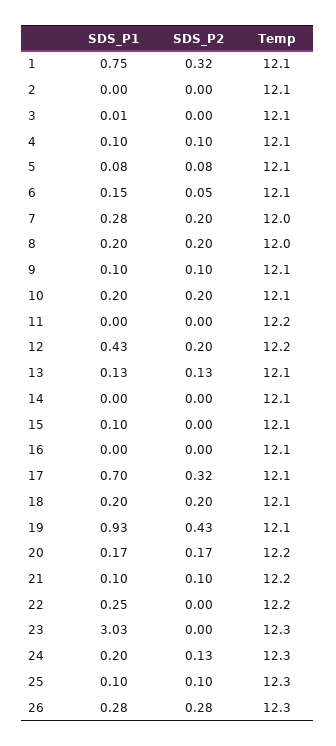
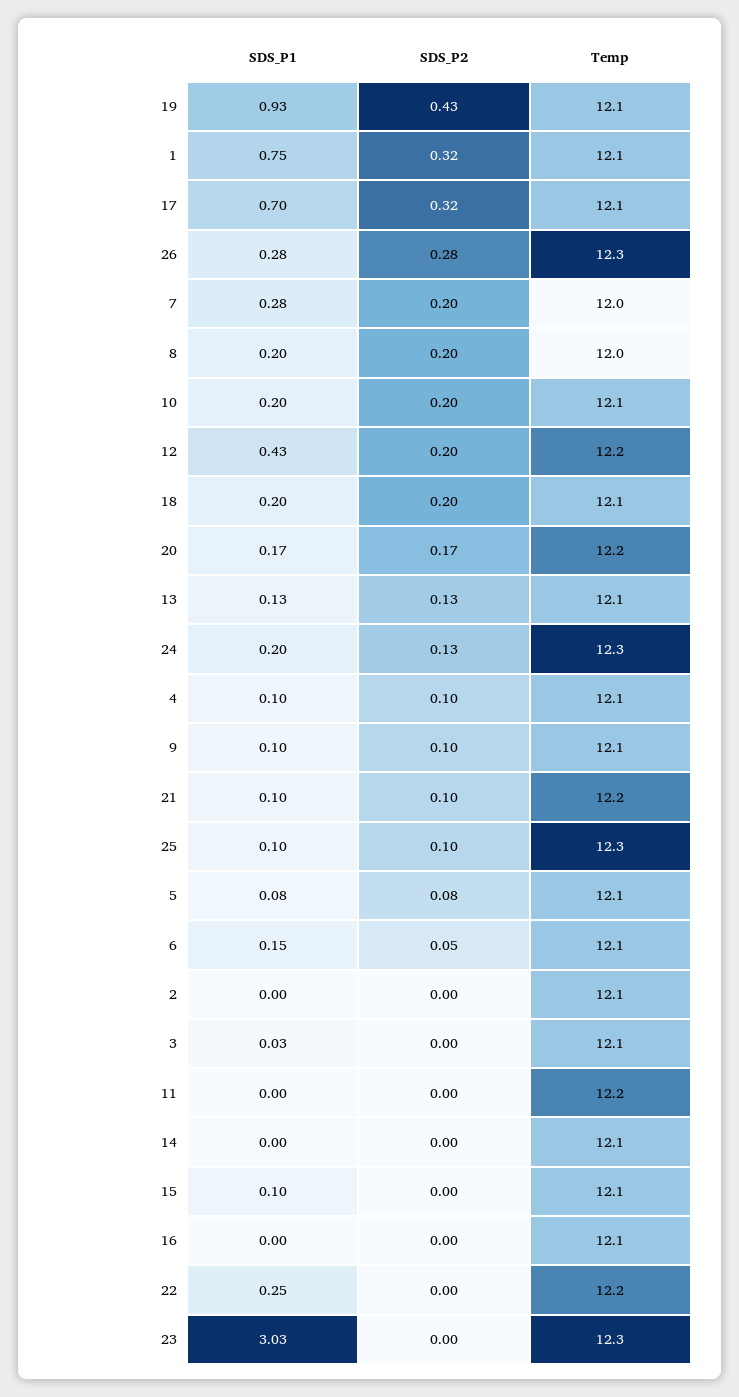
SDS_P1, 3: 0.01 -> 0.03

